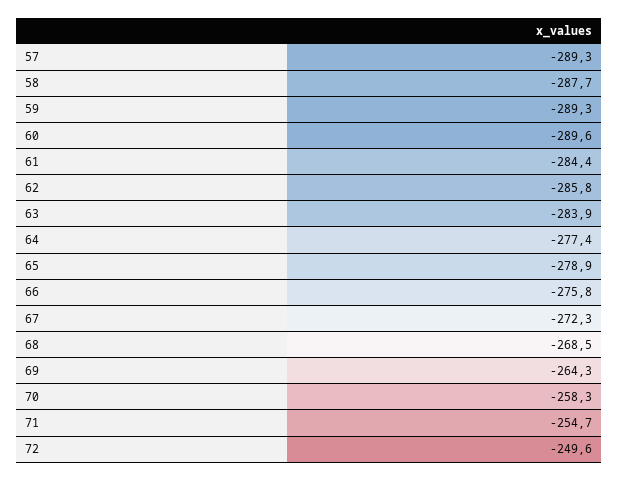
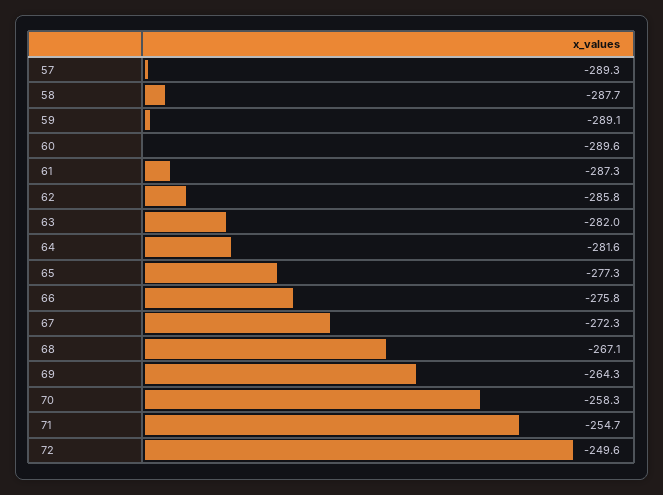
59: -289.3 -> -289.1
61: -284.4 -> -287.3
63: -283.9 -> -282
64: -277.4 -> -281.6
65: -278.9 -> -277.3
68: -268.5 -> -267.1

